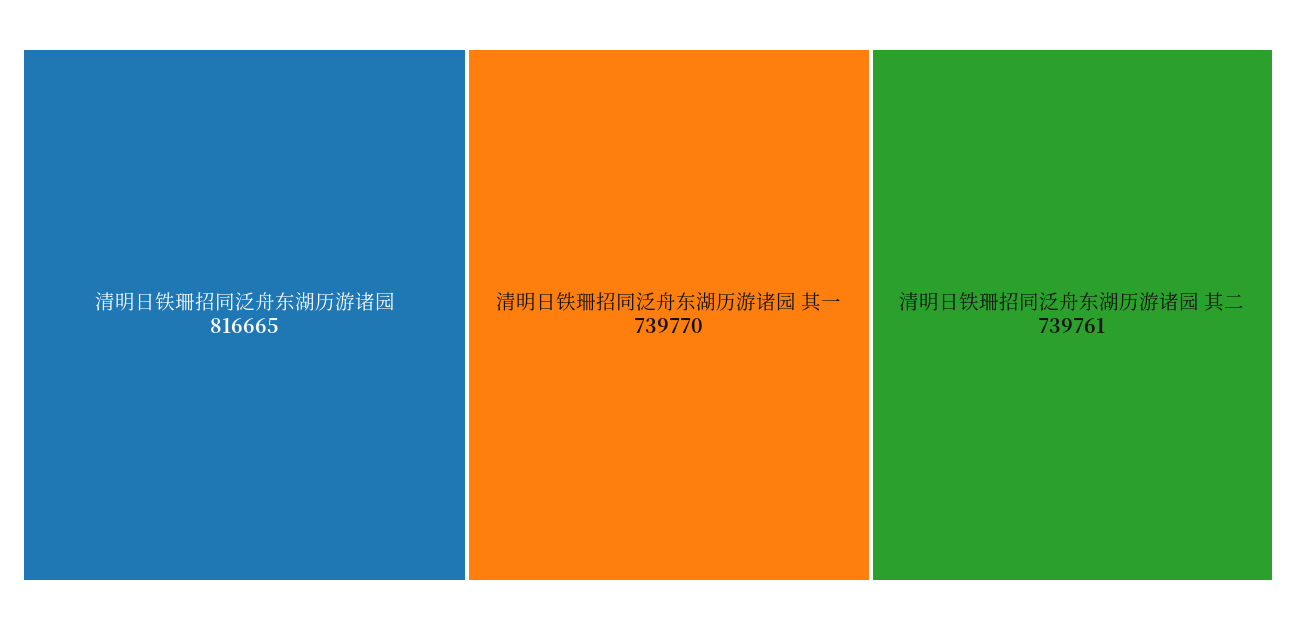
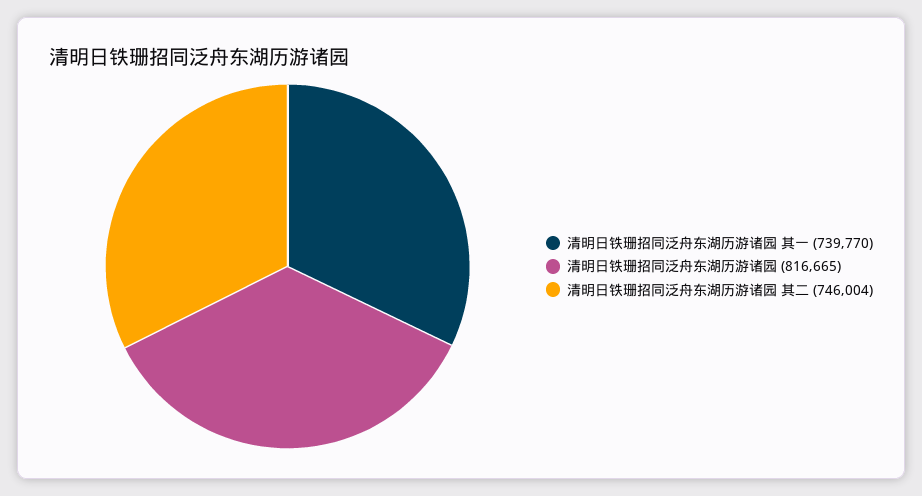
清明日铁珊招同泛舟东湖历游诸园 其二: 739761 -> 746004

